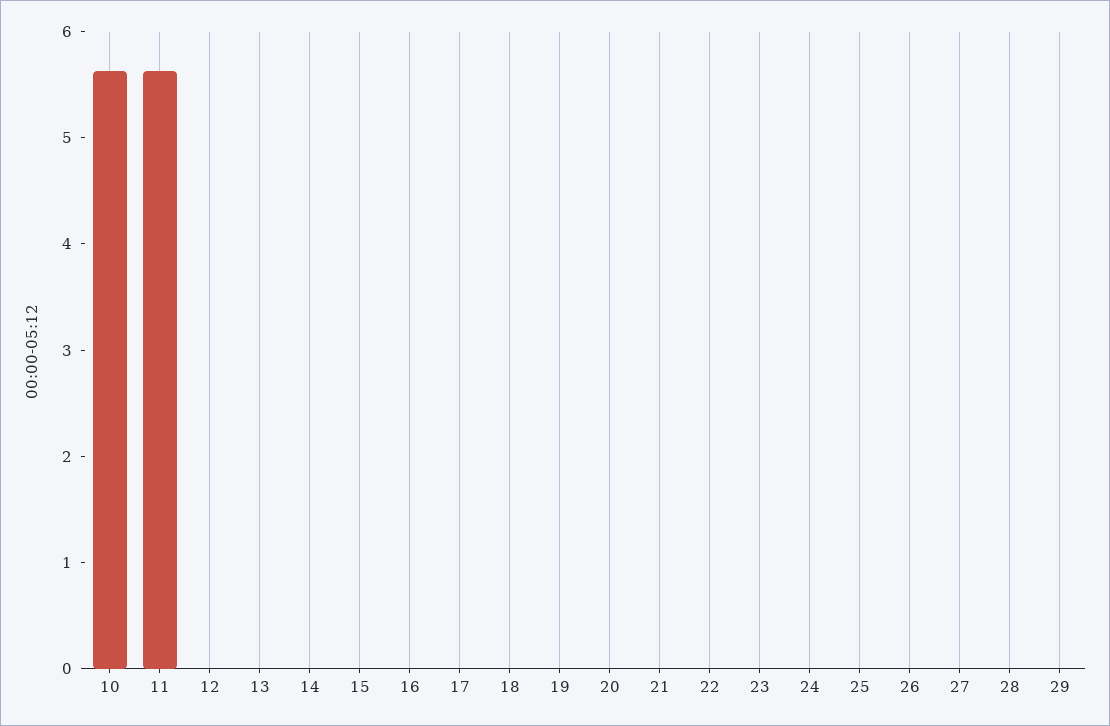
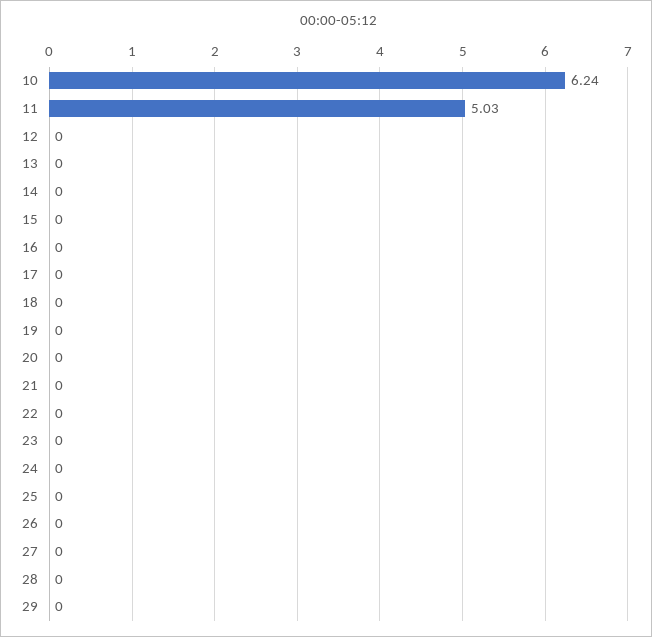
10: 5.6 -> 6.24
11: 5.6 -> 5.03

